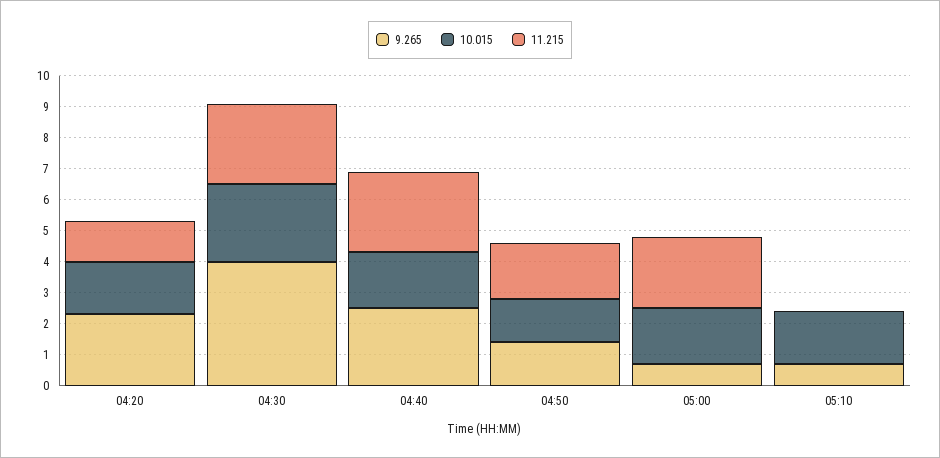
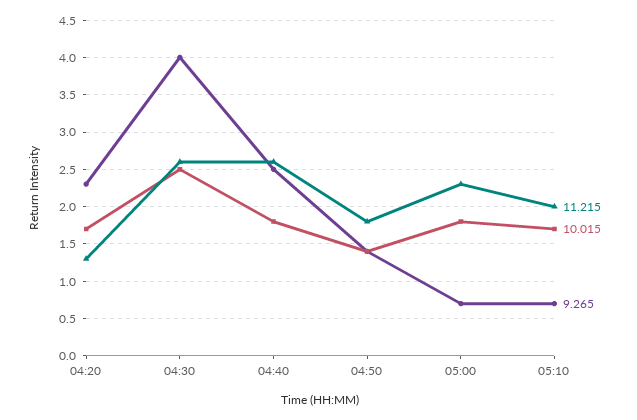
11.215, 05:10: 0 -> 2

